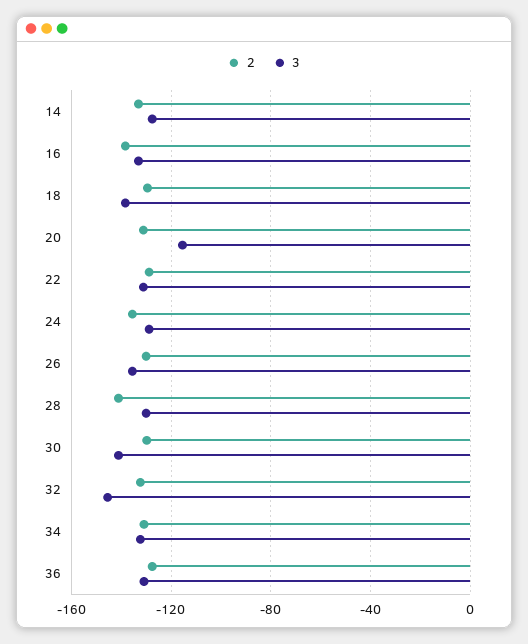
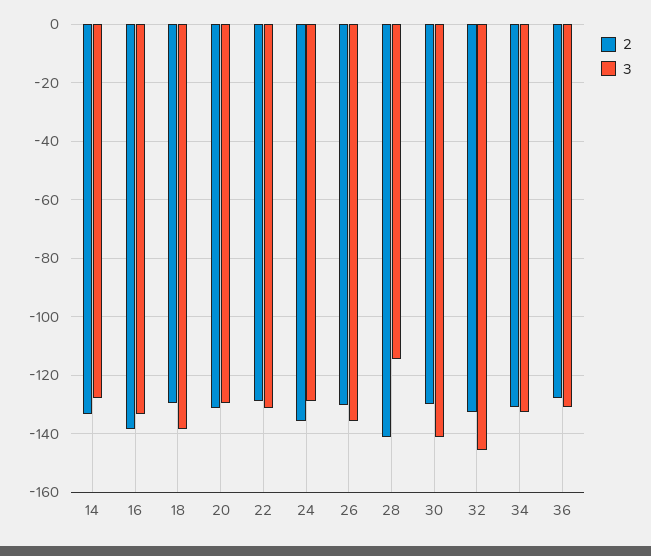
3, 20: -115 -> -130
3, 28: -130 -> -115

